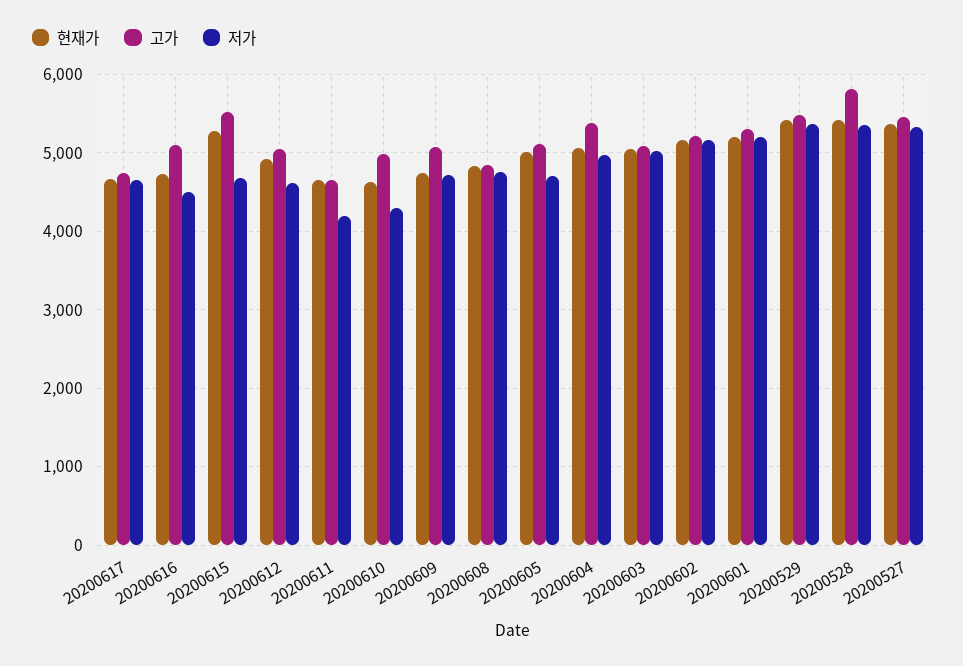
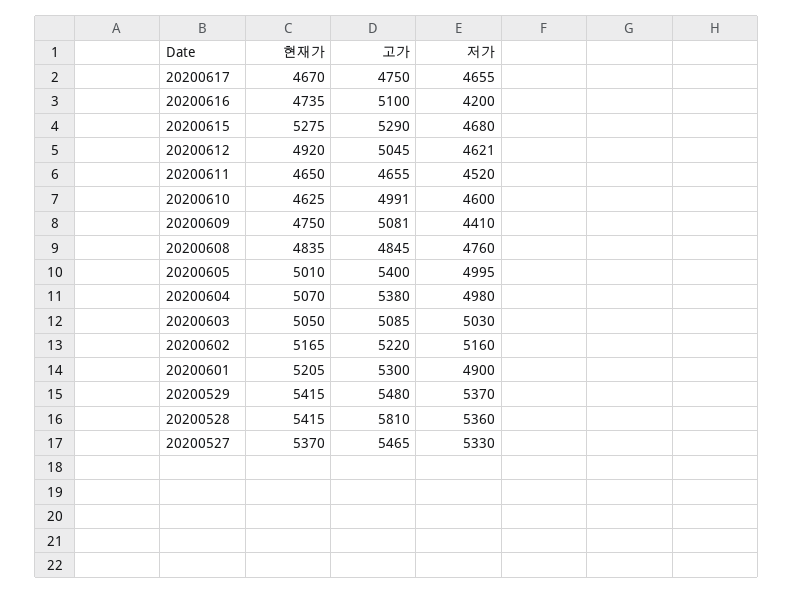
저가, 20200616: 4500 -> 4200
고가, 20200615: 5500 -> 5290
저가, 20200611: 4200 -> 4520
저가, 20200610: 4300 -> 4600
저가, 20200609: 4700 -> 4410
고가, 20200605: 5100 -> 5400
저가, 20200605: 4700 -> 4995
저가, 20200601: 5200 -> 4900

